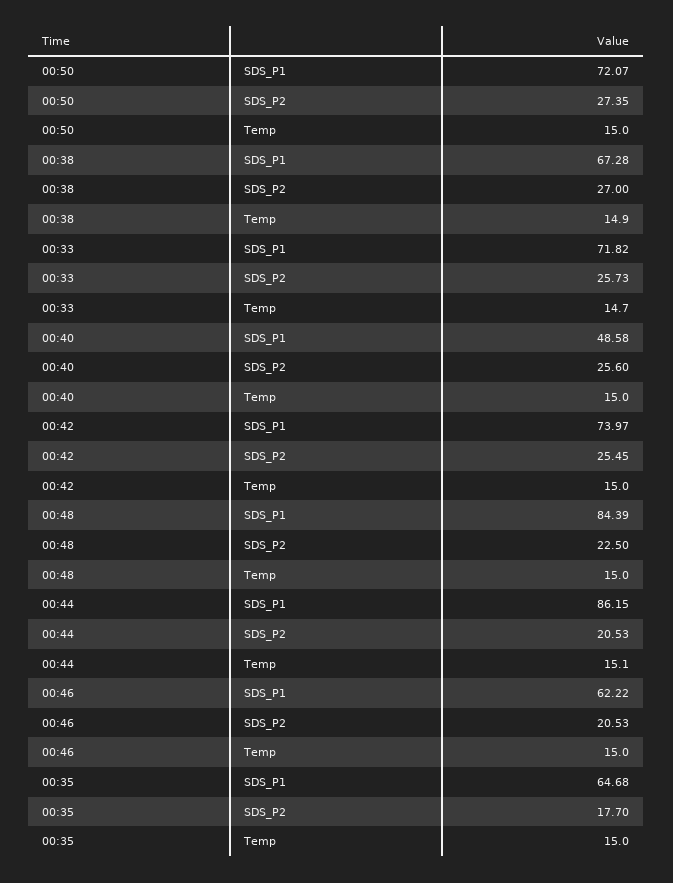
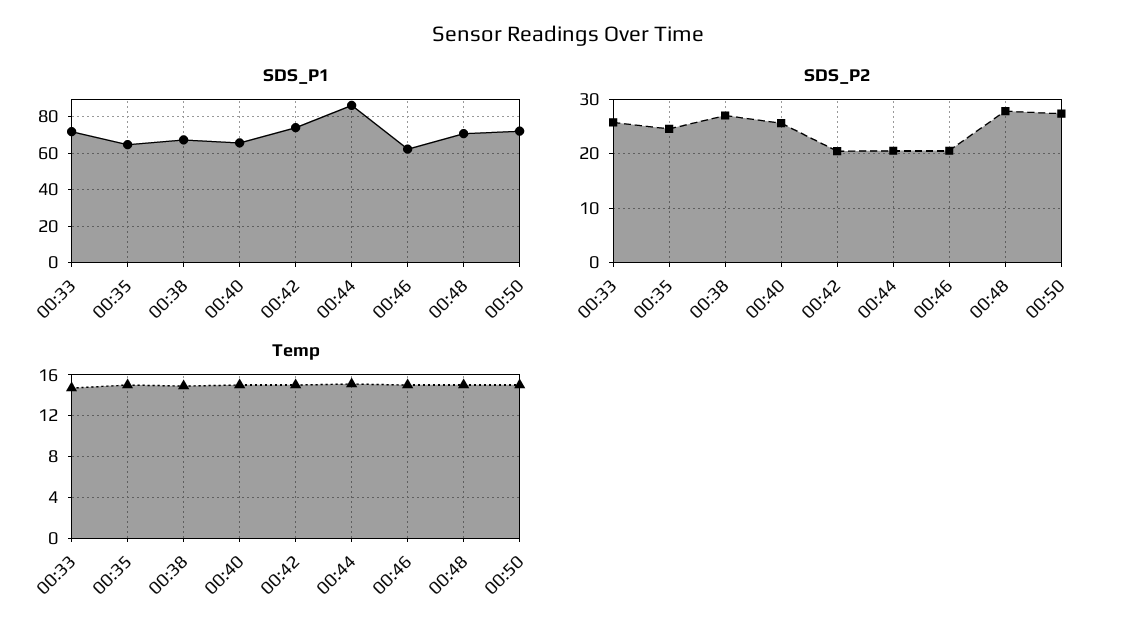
SDS_P1, 00:40: 48.58 -> 65
SDS_P2, 00:42: 25.45 -> 20
SDS_P1, 00:48: 84.39 -> 70
SDS_P2, 00:48: 22.5 -> 28
SDS_P2, 00:35: 17.7 -> 24

